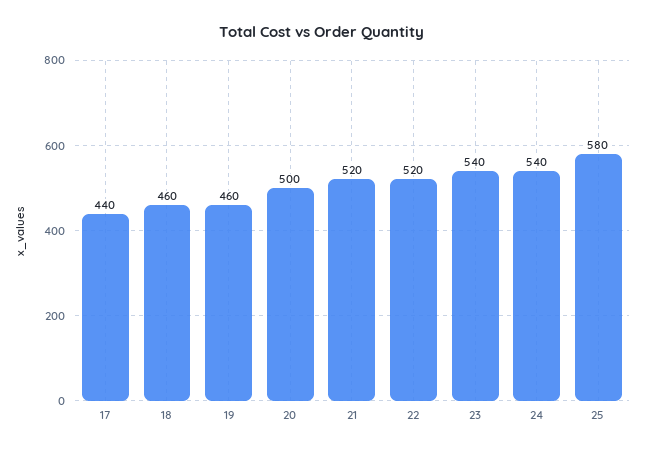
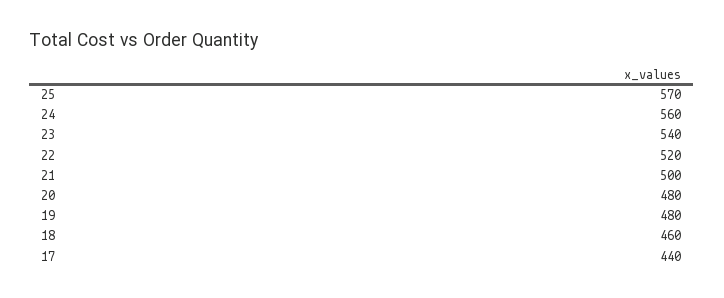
19: 460 -> 480
20: 500 -> 480
21: 520 -> 500
24: 540 -> 560
25: 580 -> 570

